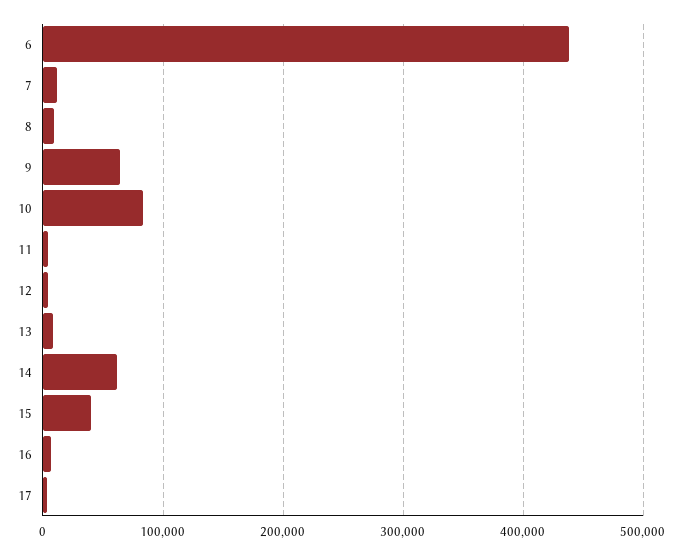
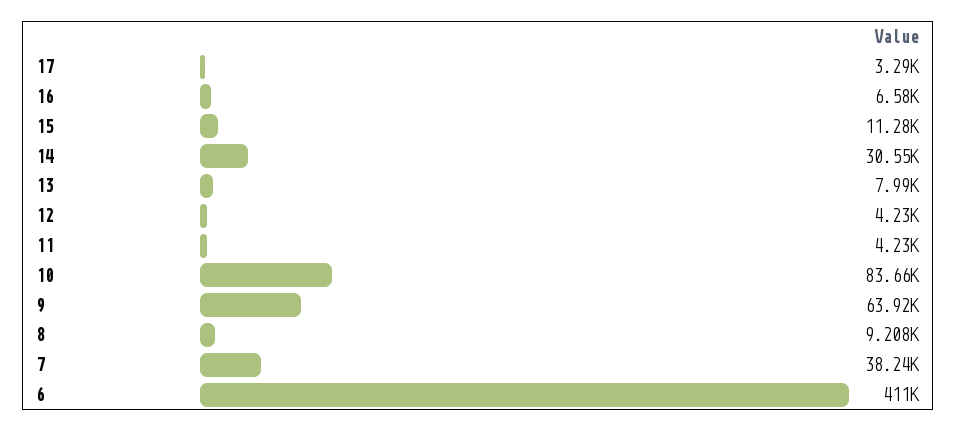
6: 440000 -> 411000
7: 10000 -> 38240
14: 60000 -> 30550
15: 40000 -> 11280

